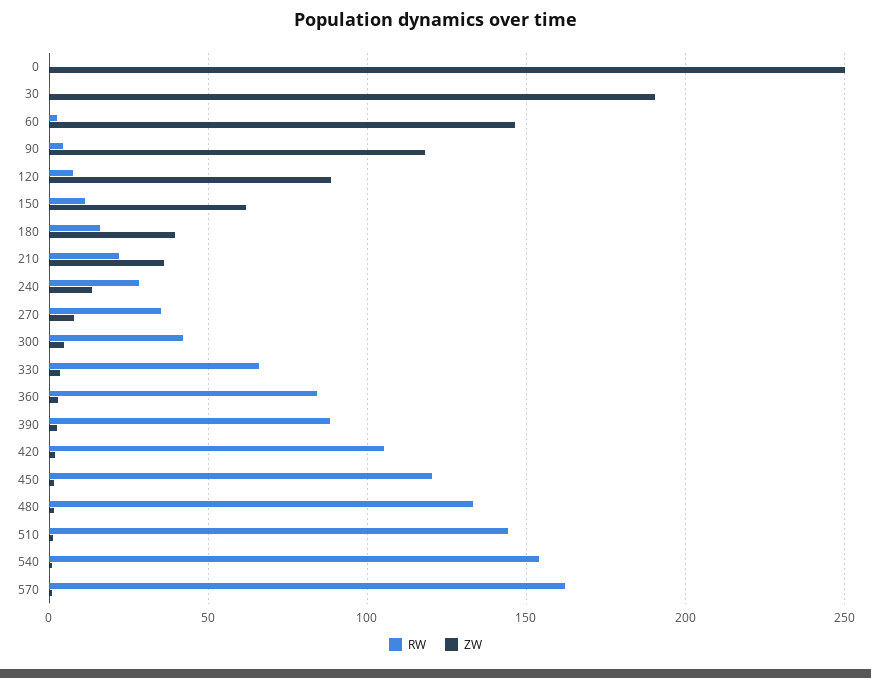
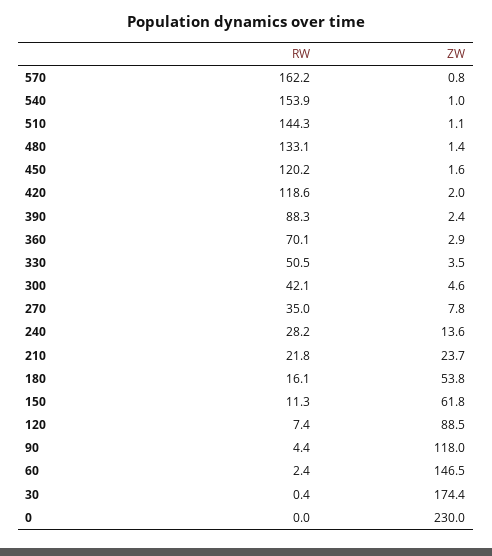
ZW, 0: 250 -> 230
ZW, 30: 190 -> 174.4
ZW, 180: 40 -> 53.8
ZW, 210: 35 -> 23.7
RW, 330: 65 -> 50.5
RW, 360: 85 -> 70.1
RW, 420: 105 -> 118.6

